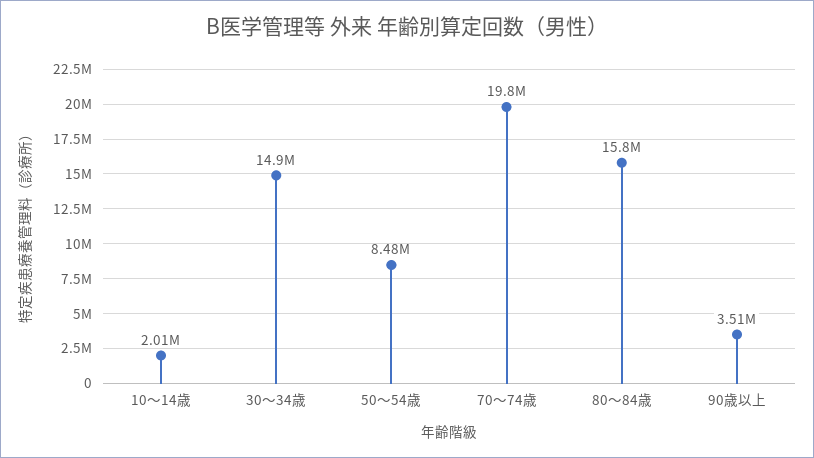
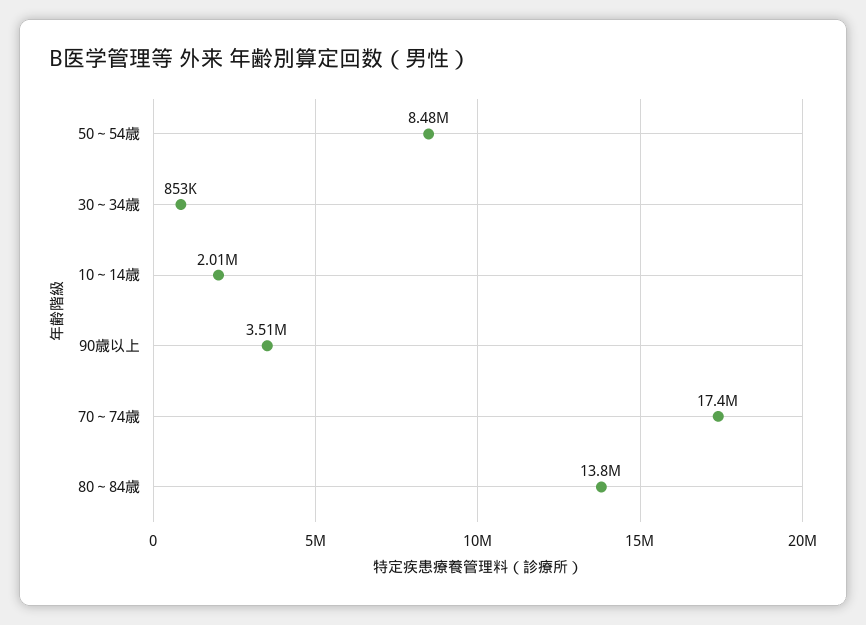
30～34歳: 14900000 -> 853000
70～74歳: 19800000 -> 17400000
80～84歳: 15800000 -> 13800000

